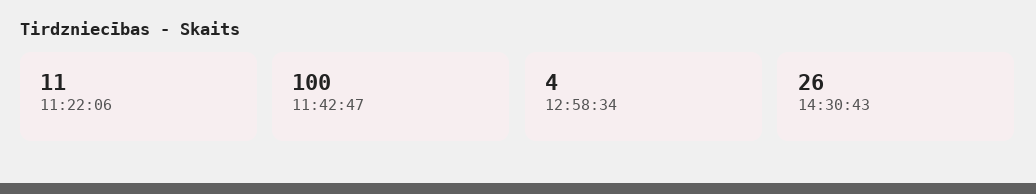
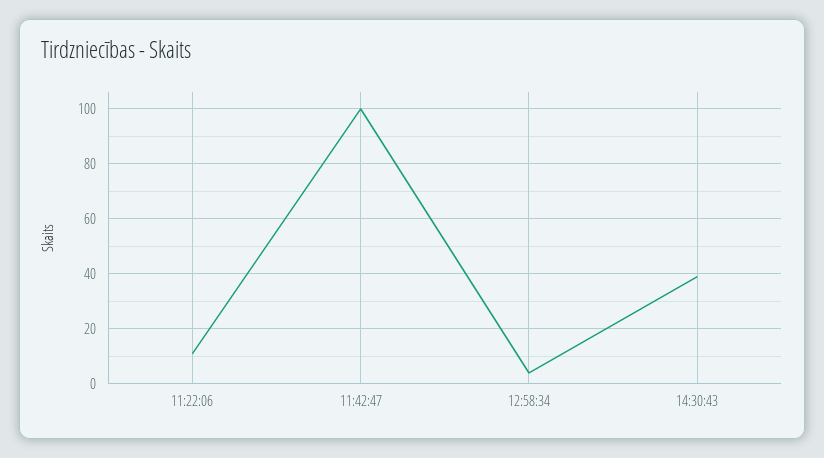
14:30:43: 26 -> 40

